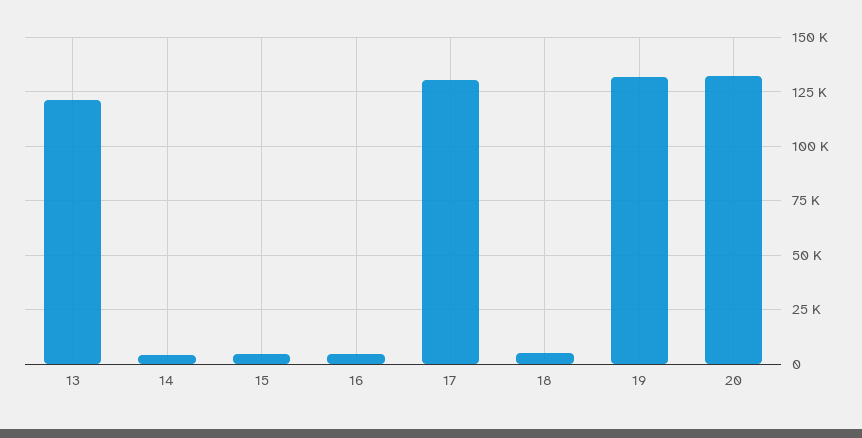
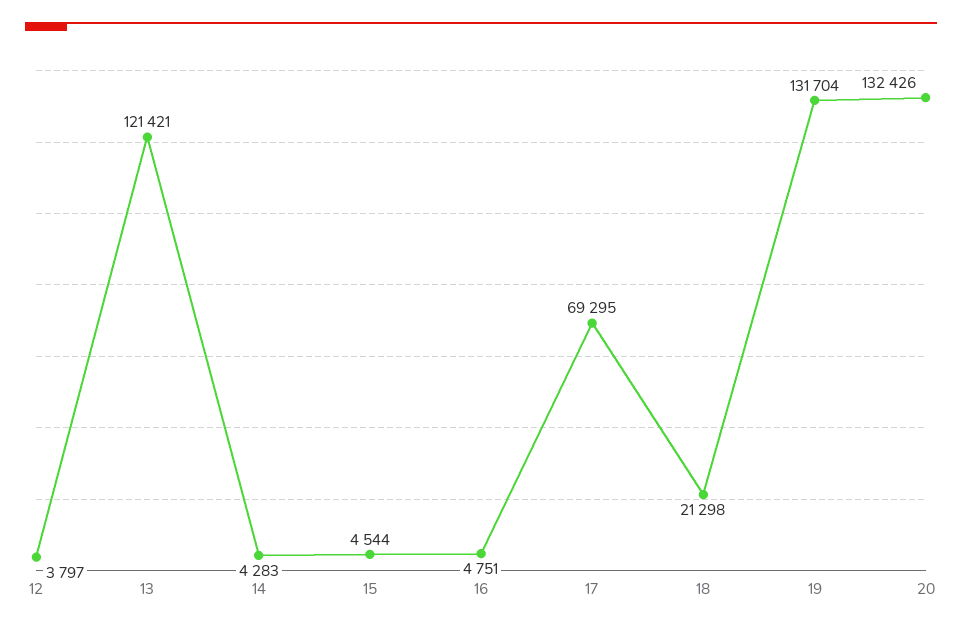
17: 130000 -> 69295
18: 5000 -> 21298
12: none -> 3797

